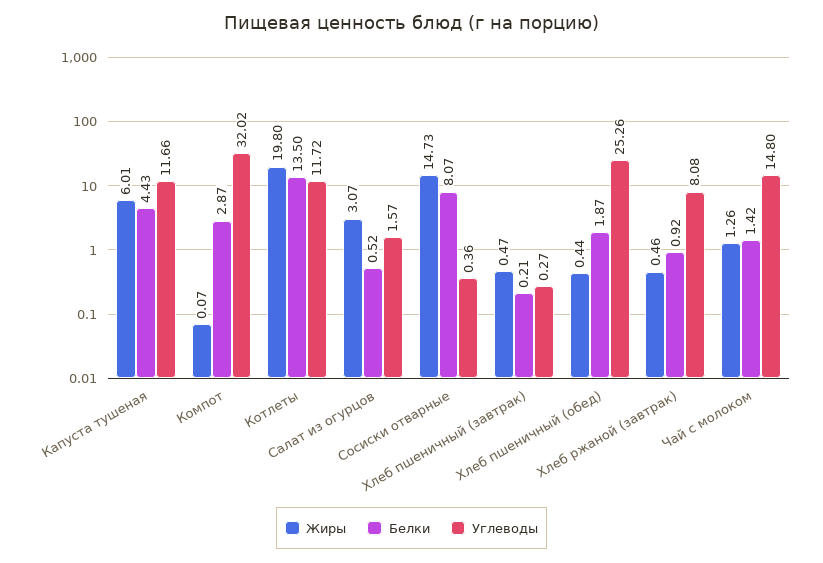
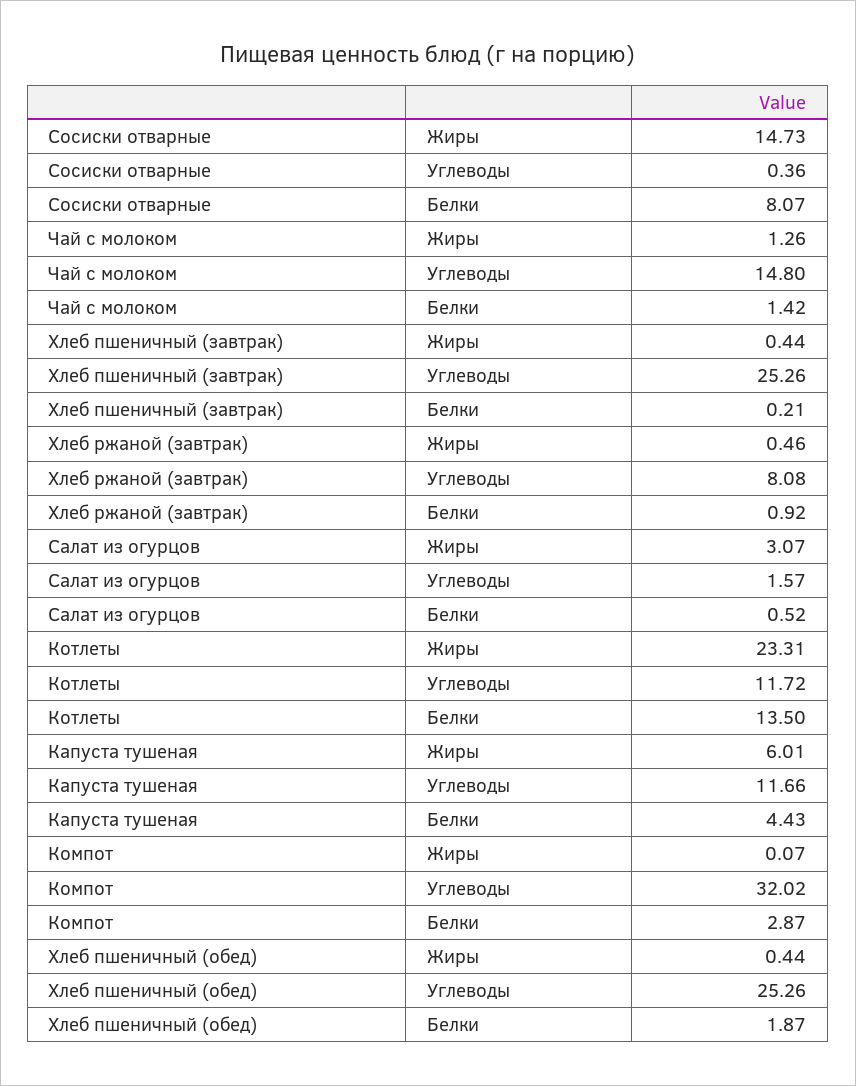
Жиры, Котлеты: 19.8 -> 23.31
Жиры, Хлеб пшеничный (завтрак): 0.47 -> 0.44
Углеводы, Хлеб пшеничный (завтрак): 0.27 -> 25.26

